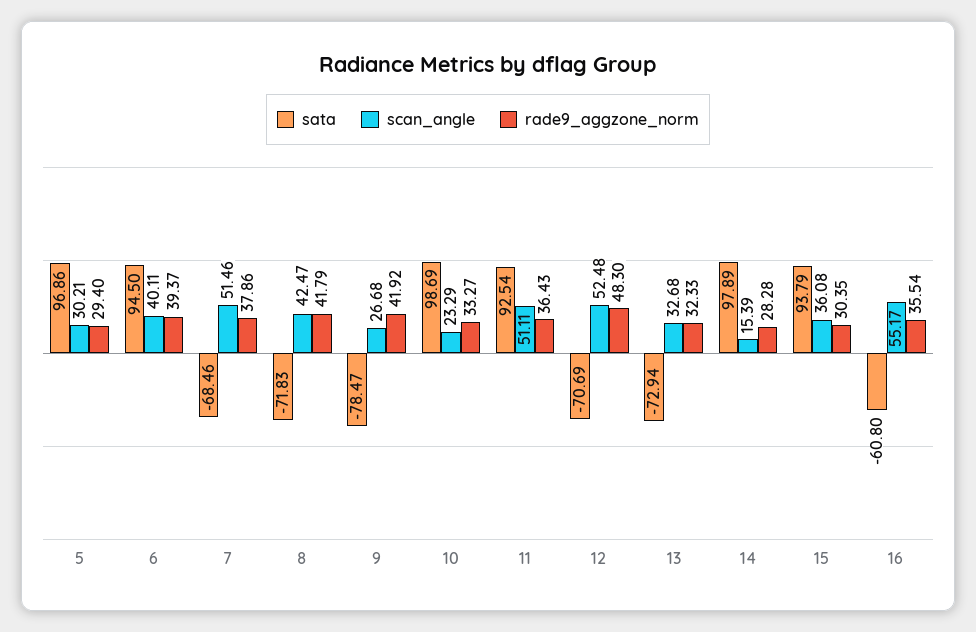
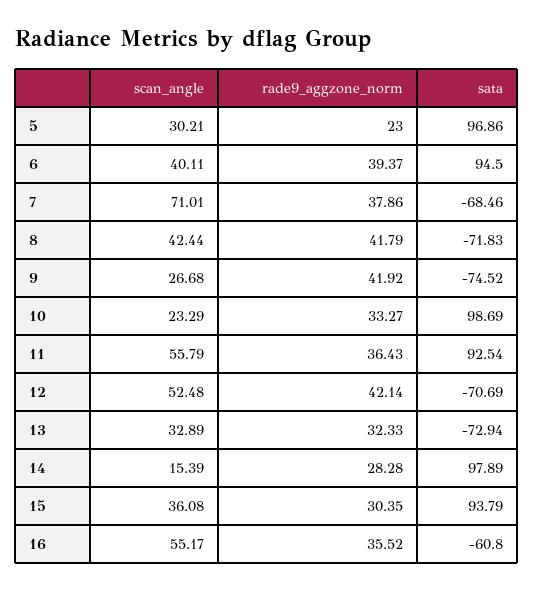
rade9_aggzone_norm, 5: 29.4 -> 23
scan_angle, 7: 51.46 -> 71.01
scan_angle, 8: 42.47 -> 42.44
sata, 9: -78.47 -> -74.52
scan_angle, 11: 51.11 -> 55.79
rade9_aggzone_norm, 12: 48.3 -> 42.14
scan_angle, 13: 32.68 -> 32.89
rade9_aggzone_norm, 16: 35.54 -> 35.52

